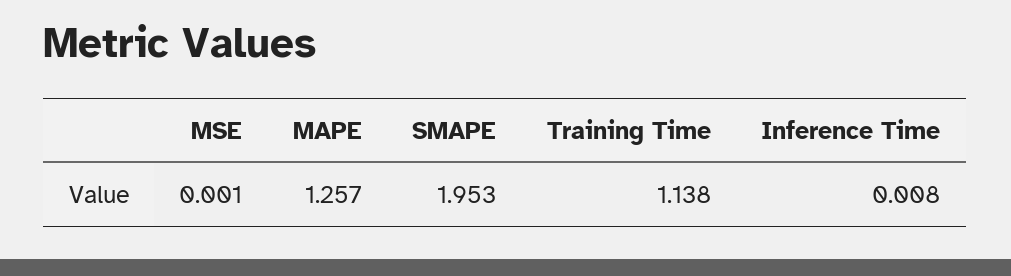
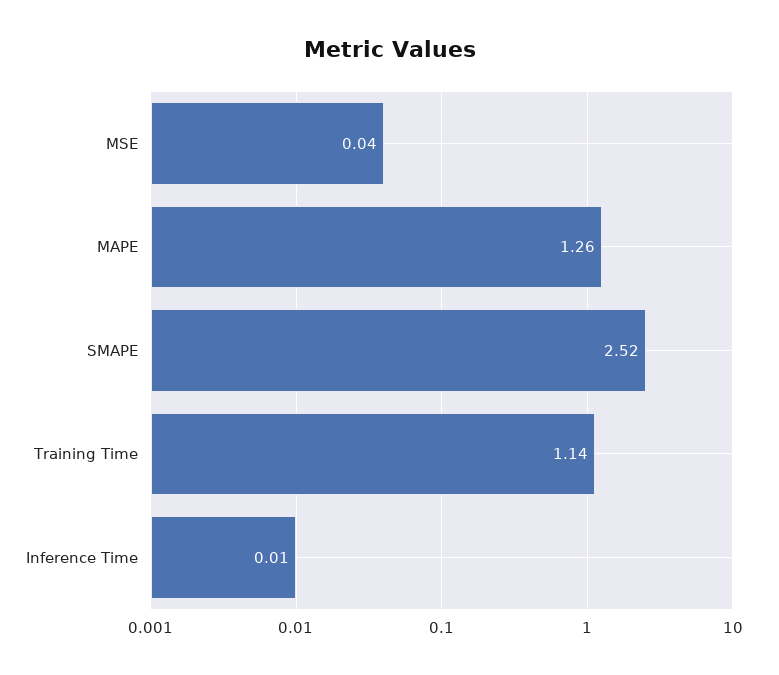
MSE: 0.001 -> 0.04
SMAPE: 1.953 -> 2.52

